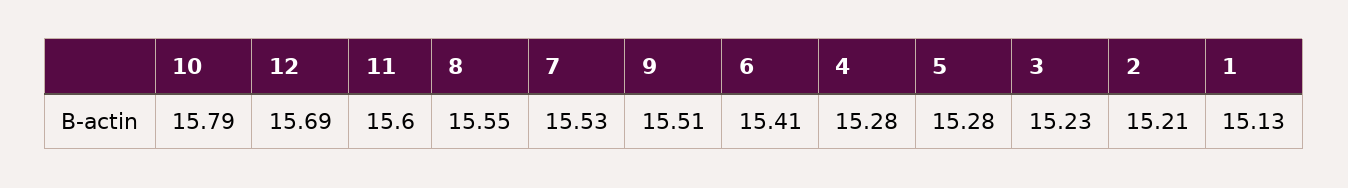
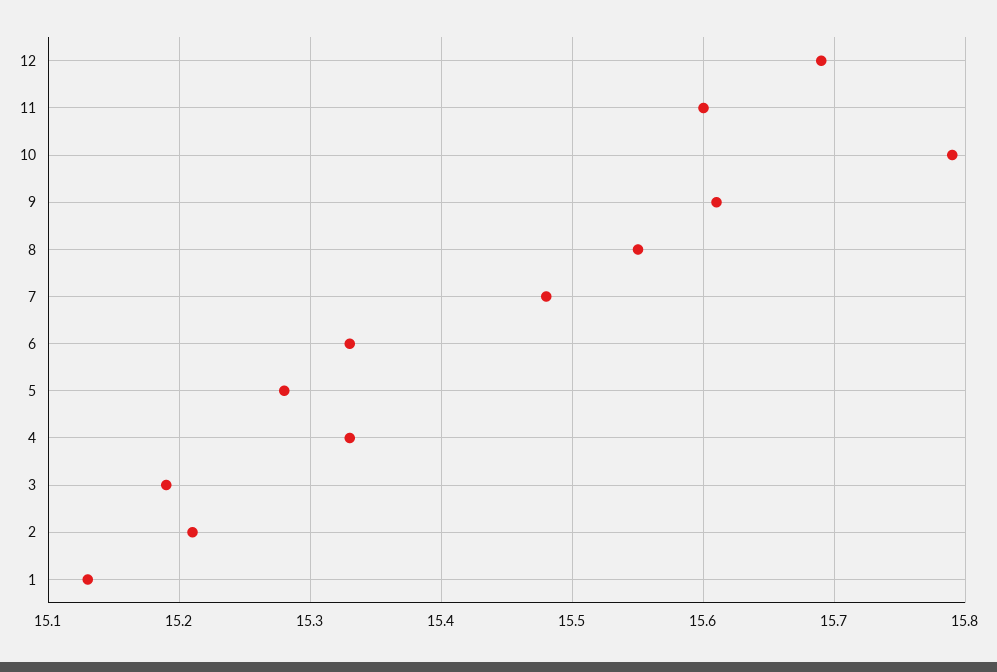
7: 15.53 -> 15.48
9: 15.51 -> 15.61
6: 15.41 -> 15.33
4: 15.28 -> 15.33
3: 15.23 -> 15.19

